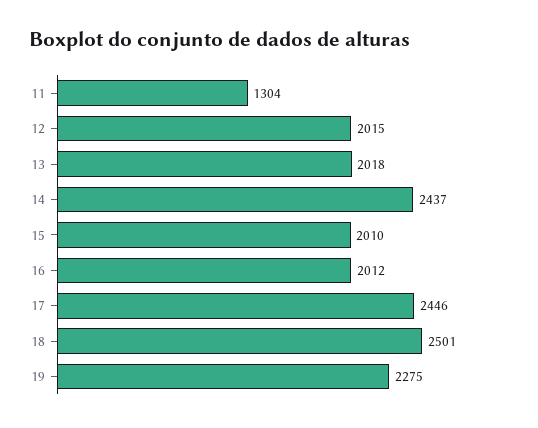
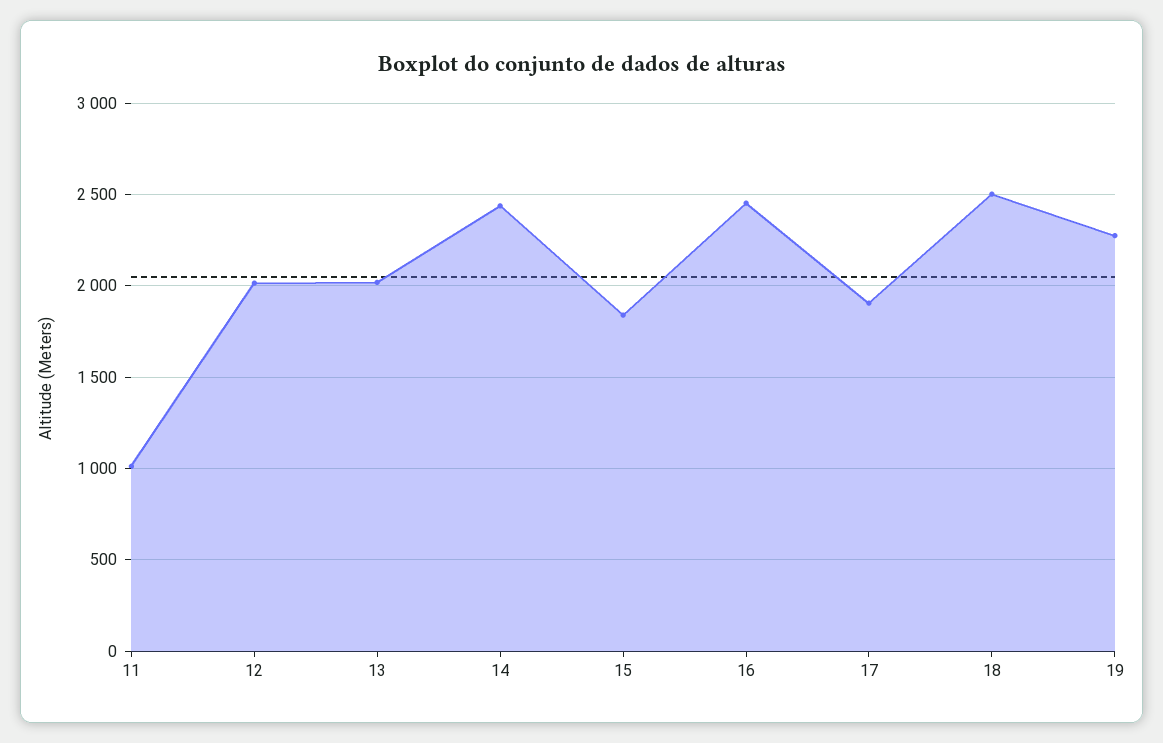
11: 1304 -> 1000
15: 2010 -> 1850
16: 2012 -> 2450
17: 2446 -> 1900

